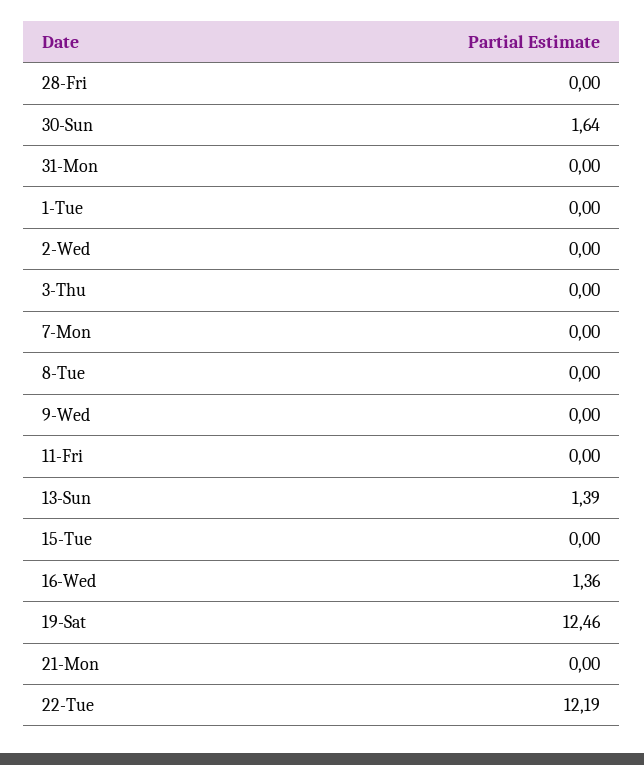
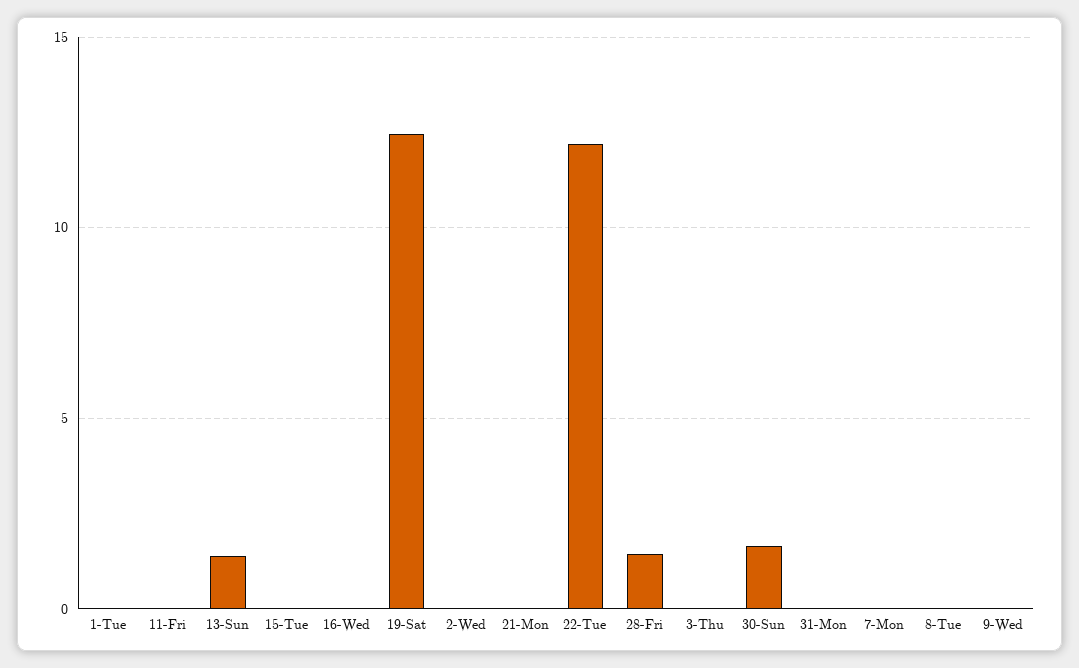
28-Fri: 0 -> 1.5
16-Wed: 1.36 -> 0

